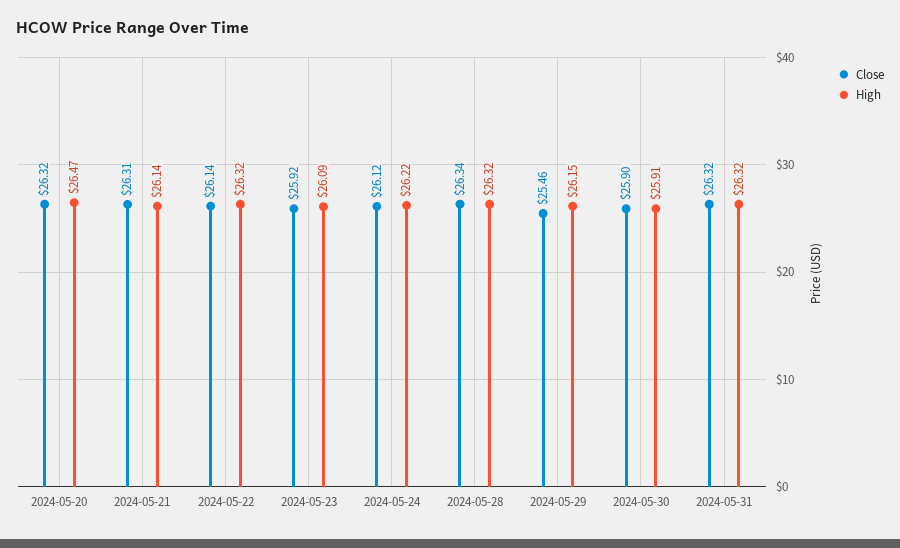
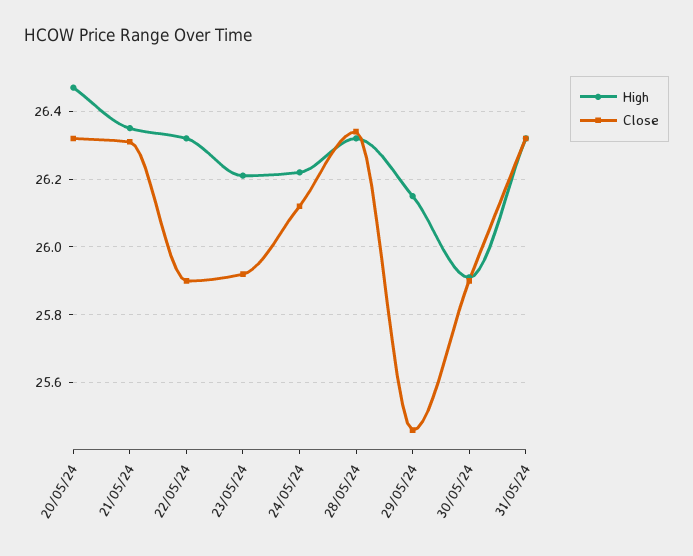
High, 2024-05-21: 26.14 -> 26.35
Close, 2024-05-22: 26.14 -> 25.9
High, 2024-05-23: 26.09 -> 26.2

